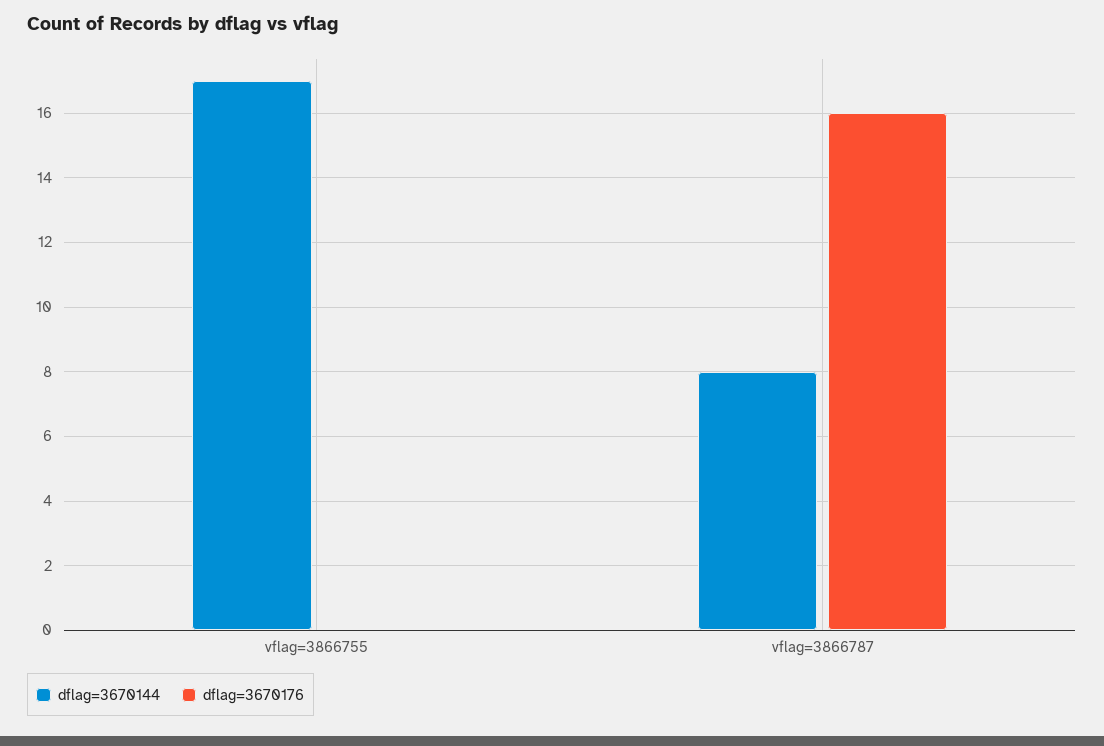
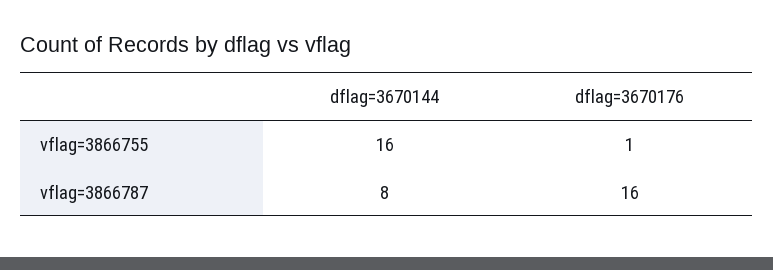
dflag=3670144, vflag=3866755: 17 -> 16
dflag=3670176, vflag=3866755: 0 -> 1

